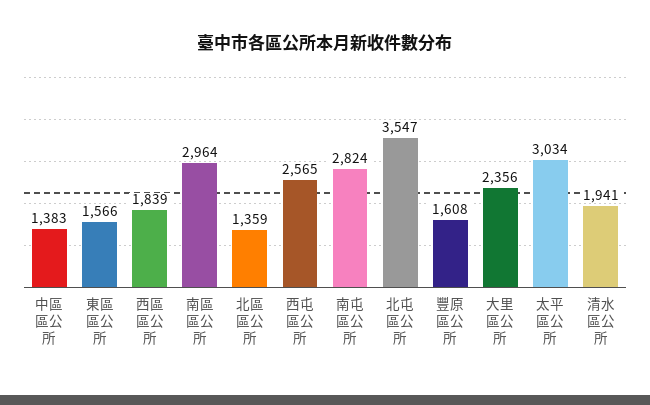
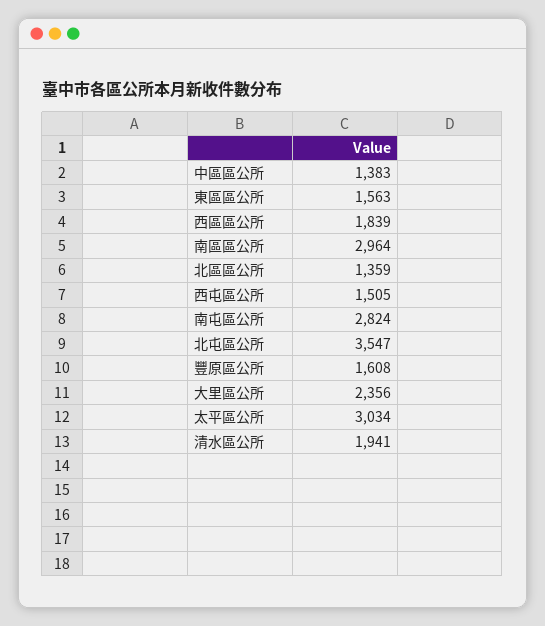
東區區公所: 1566 -> 1563
西屯區公所: 2565 -> 1505

